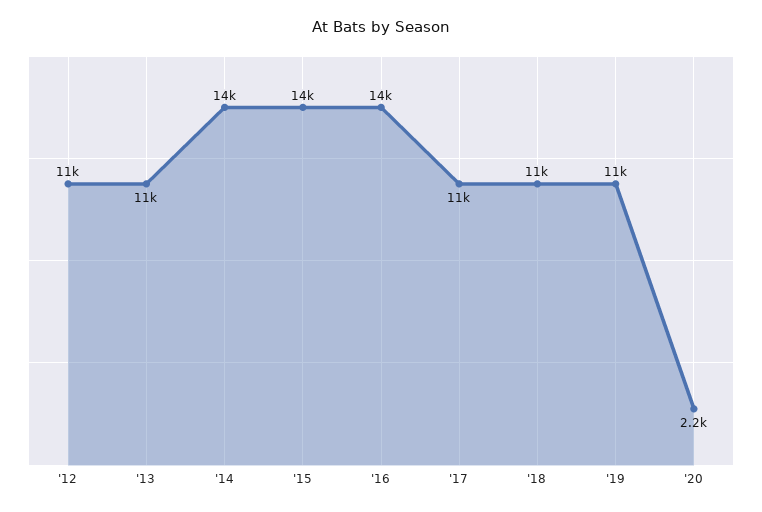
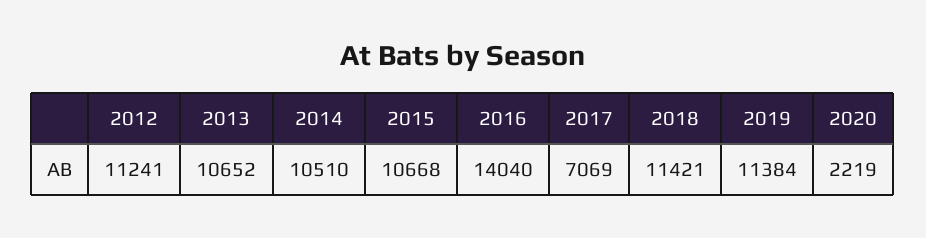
'14: 14000 -> 10510
'15: 14000 -> 10668
'17: 11000 -> 7069

